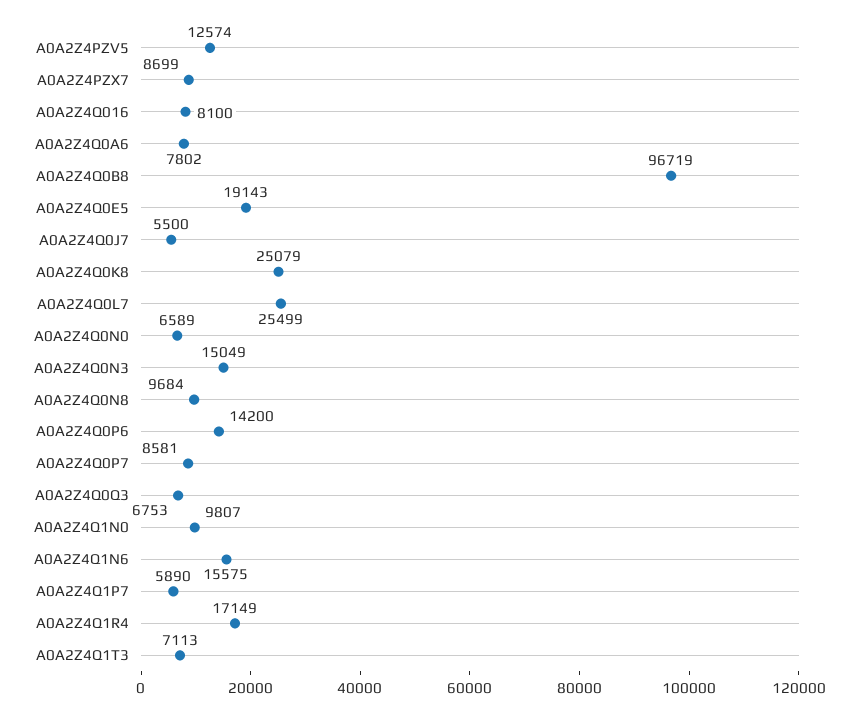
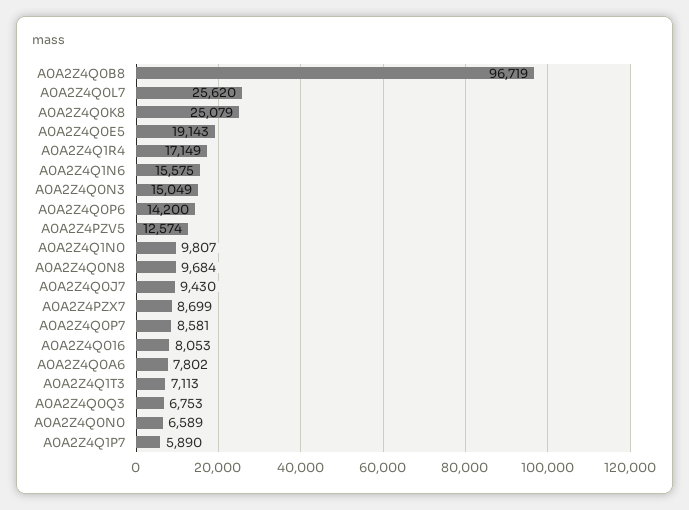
A0A2Z4Q016: 8100 -> 8053
A0A2Z4Q0J7: 5500 -> 9430
A0A2Z4Q0L7: 25499 -> 25620

